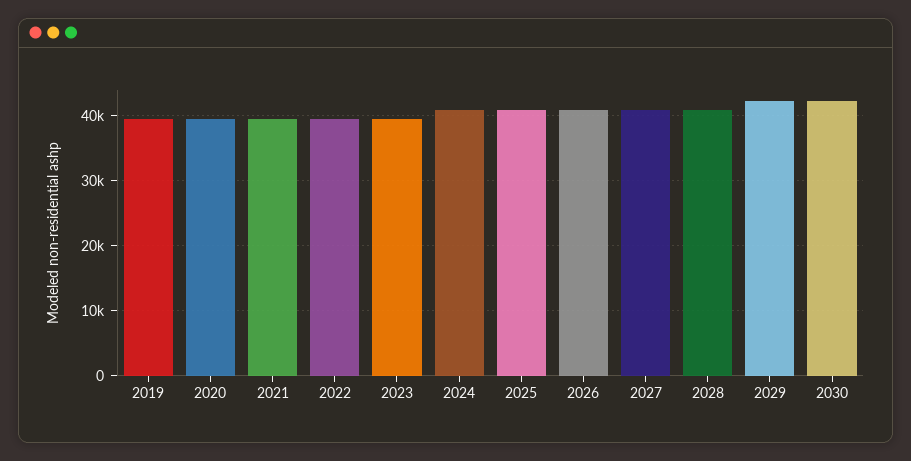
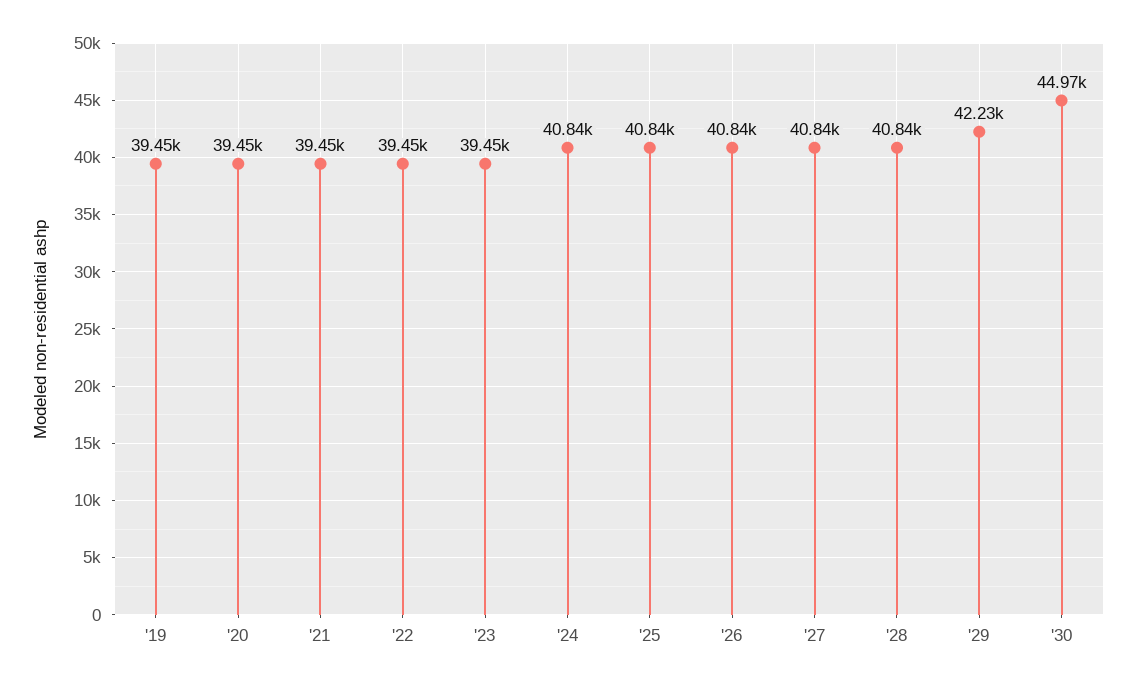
2030: 42000 -> 44970

